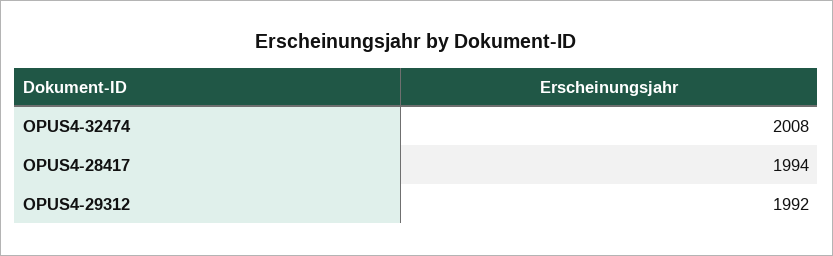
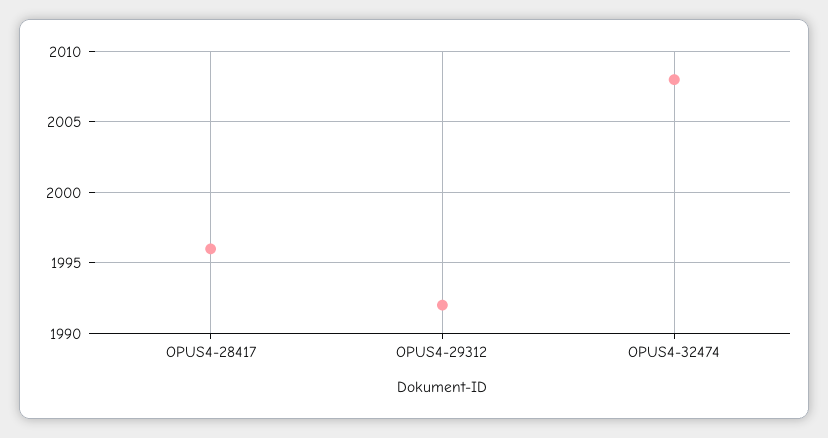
OPUS4-28417: 1994 -> 1996

